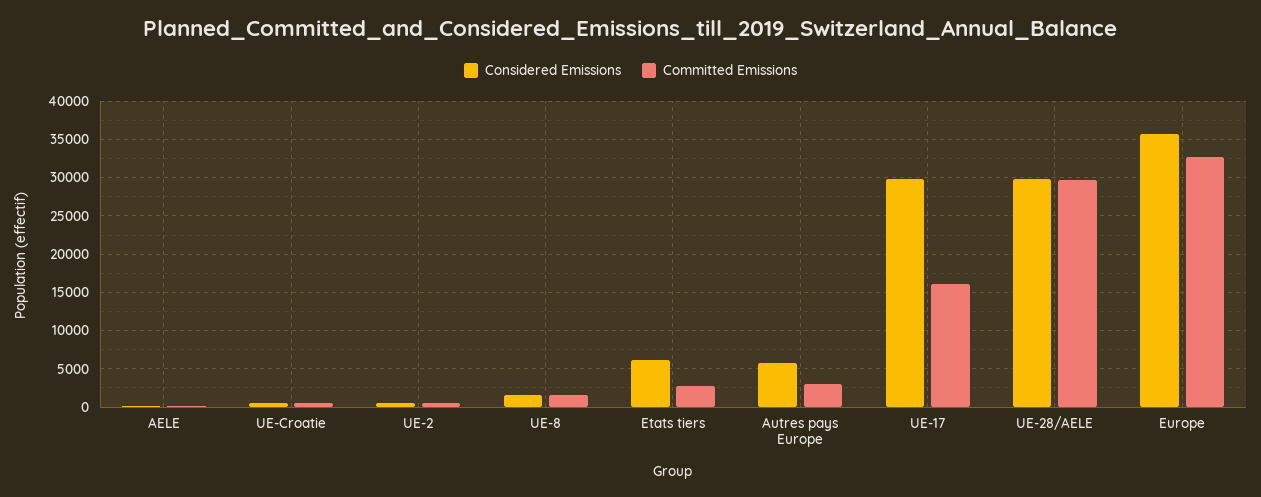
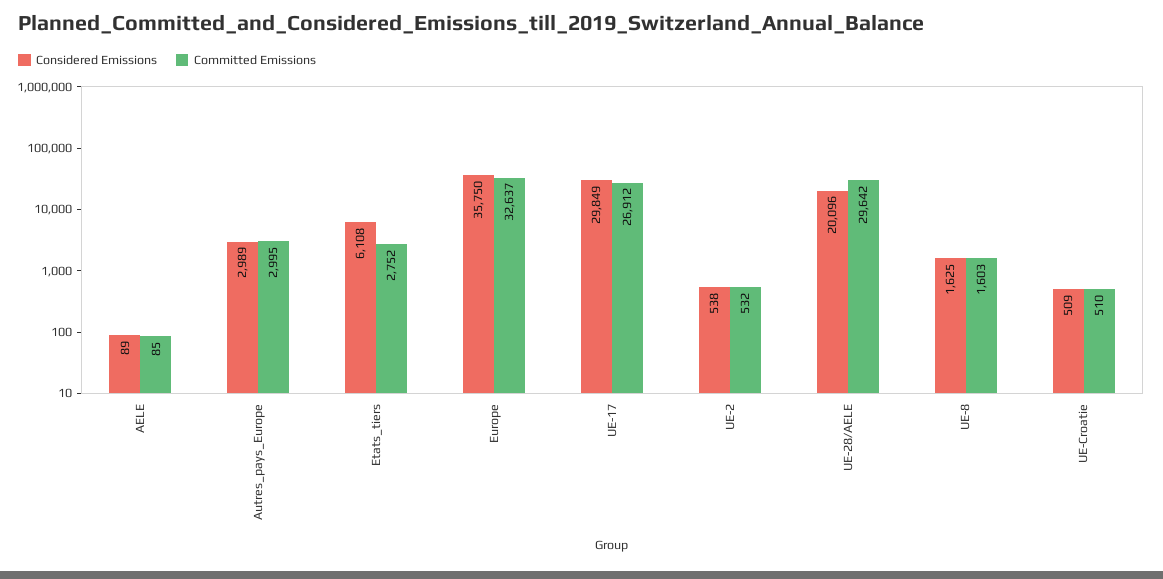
Considered Emissions, Autres pays Europe: 6000 -> 2989
Committed Emissions, UE-17: 16000 -> 26912
Considered Emissions, UE-28/AELE: 30000 -> 20096

